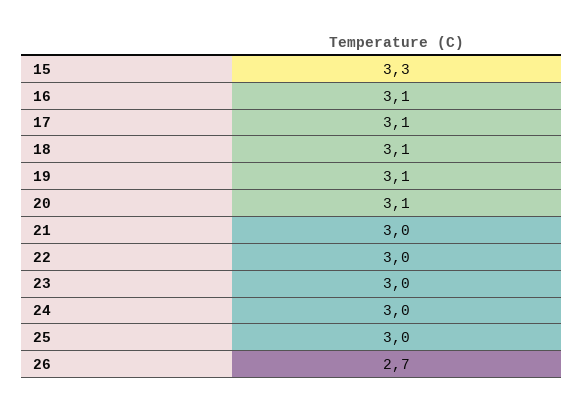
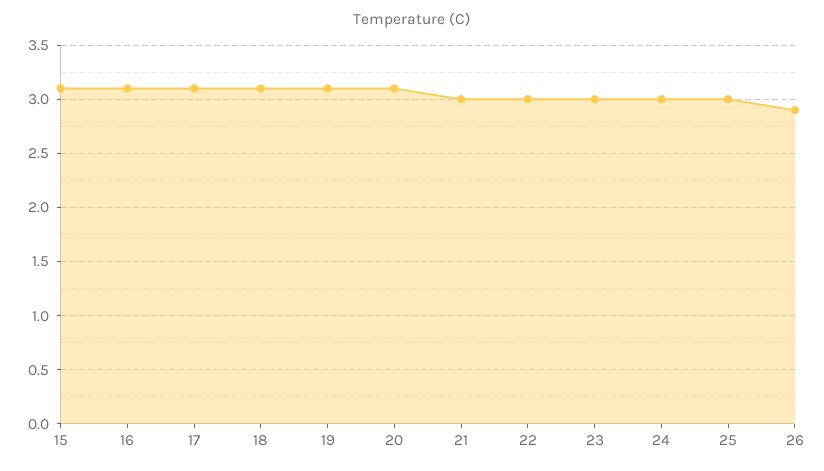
15: 3.3 -> 3.1
26: 2.7 -> 2.9

